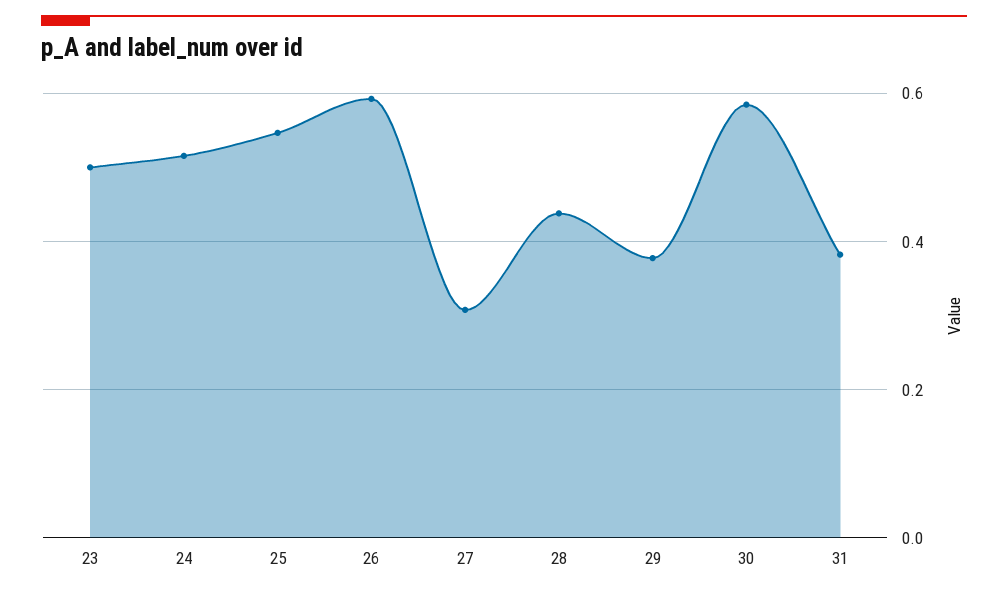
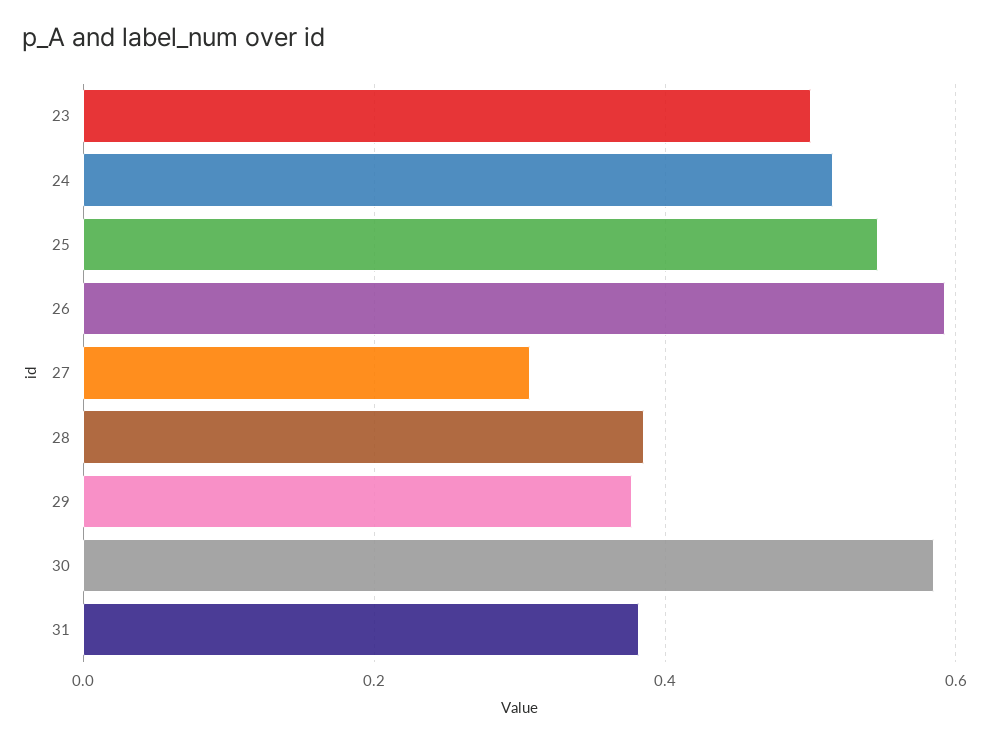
28: 0.44 -> 0.38

